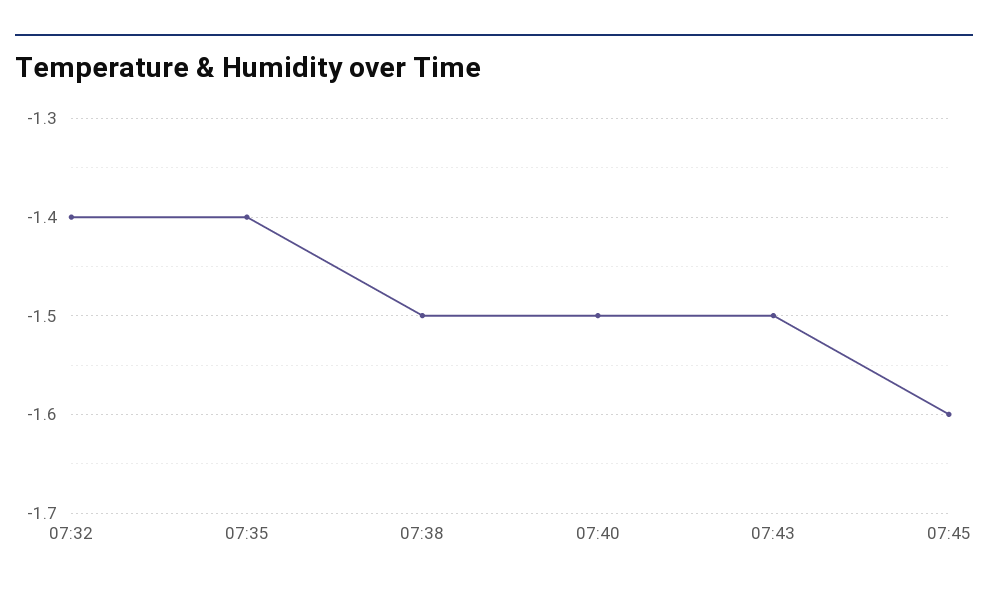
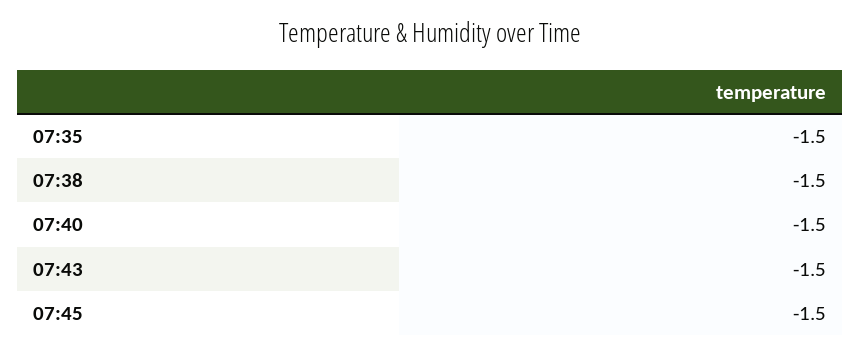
07:32: -1.4 -> none
07:35: -1.4 -> -1.5
07:45: -1.6 -> -1.5

